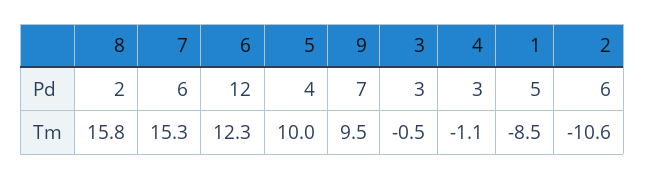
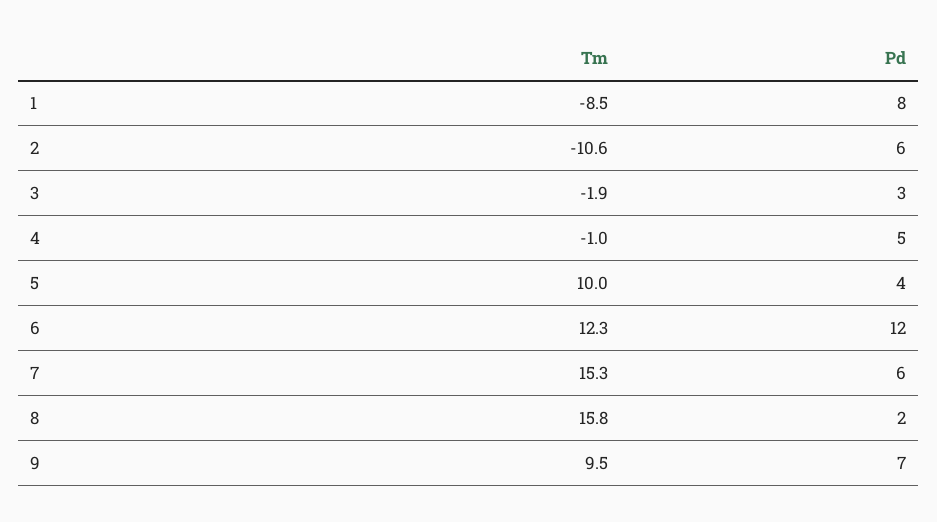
4, Pd: 3 -> 5
1, Pd: 5 -> 8
3, Tm: -0.5 -> -1.9
4, Tm: -1.1 -> -1

